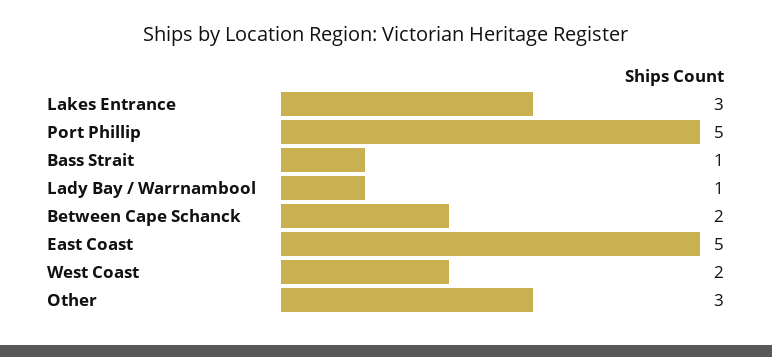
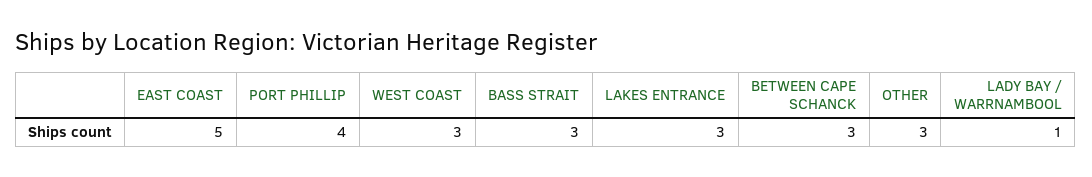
Port Phillip: 5 -> 4
Bass Strait: 1 -> 3
Between Cape Schanck: 2 -> 3
West Coast: 2 -> 3

